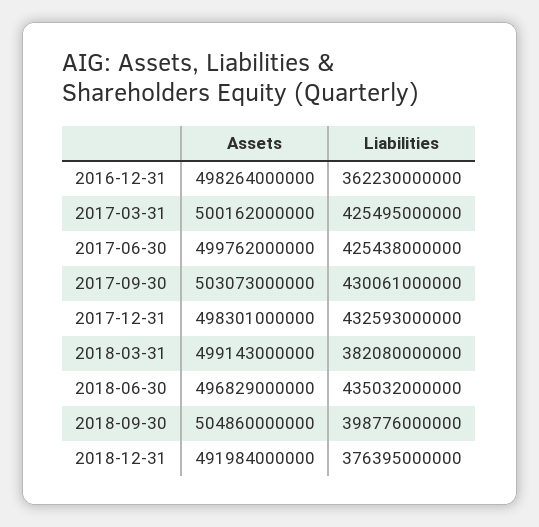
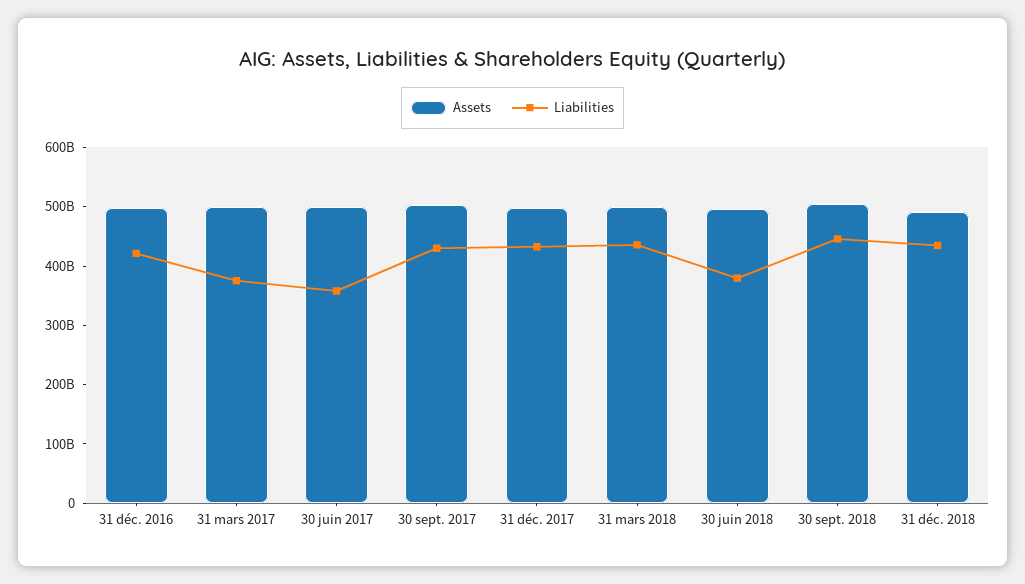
Liabilities, 2016-12-31: 362230000000 -> 420000000000
Liabilities, 2017-03-31: 425495000000 -> 380000000000
Liabilities, 2017-06-30: 425438000000 -> 360000000000
Liabilities, 2018-03-31: 382080000000 -> 440000000000
Liabilities, 2018-06-30: 435032000000 -> 380000000000
Liabilities, 2018-09-30: 398776000000 -> 440000000000
Liabilities, 2018-12-31: 376395000000 -> 440000000000

